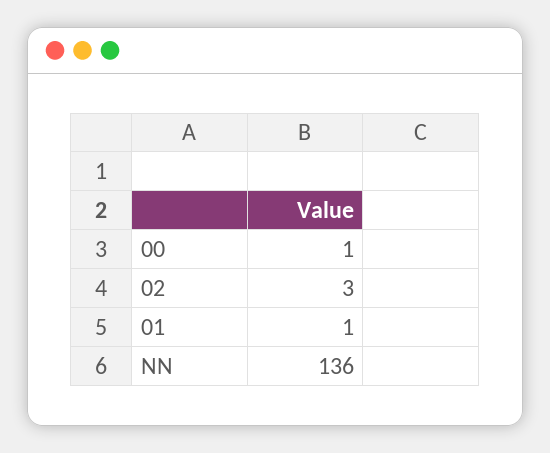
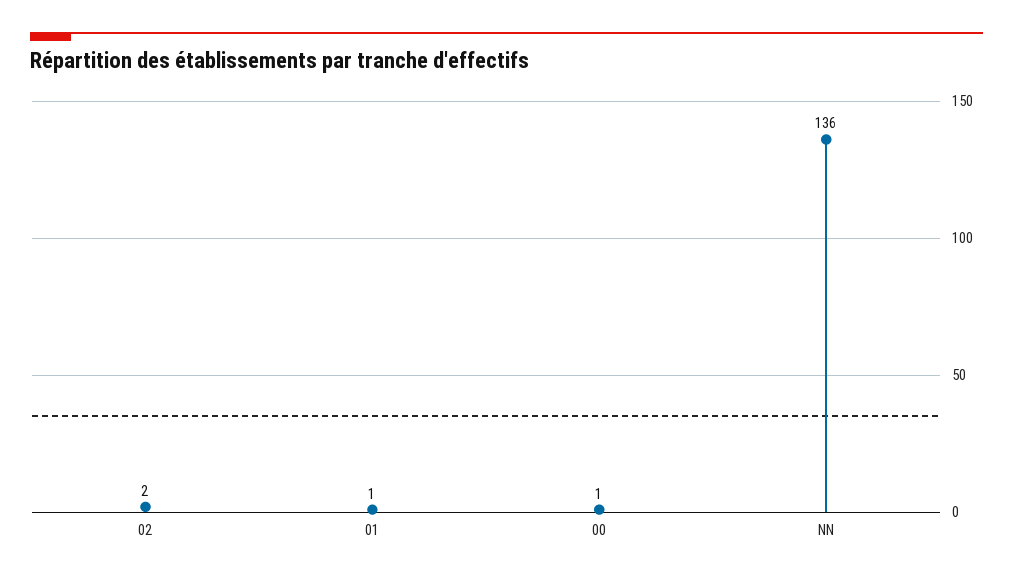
02: 3 -> 2

